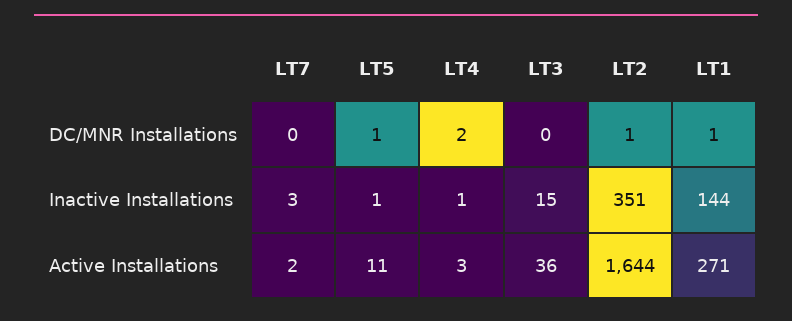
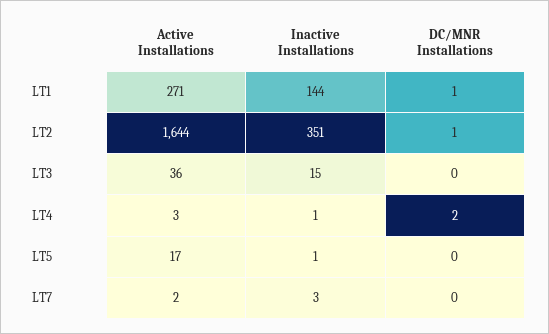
LT5, DC/MNR Installations: 1 -> 0
LT5, Active Installations: 11 -> 17

